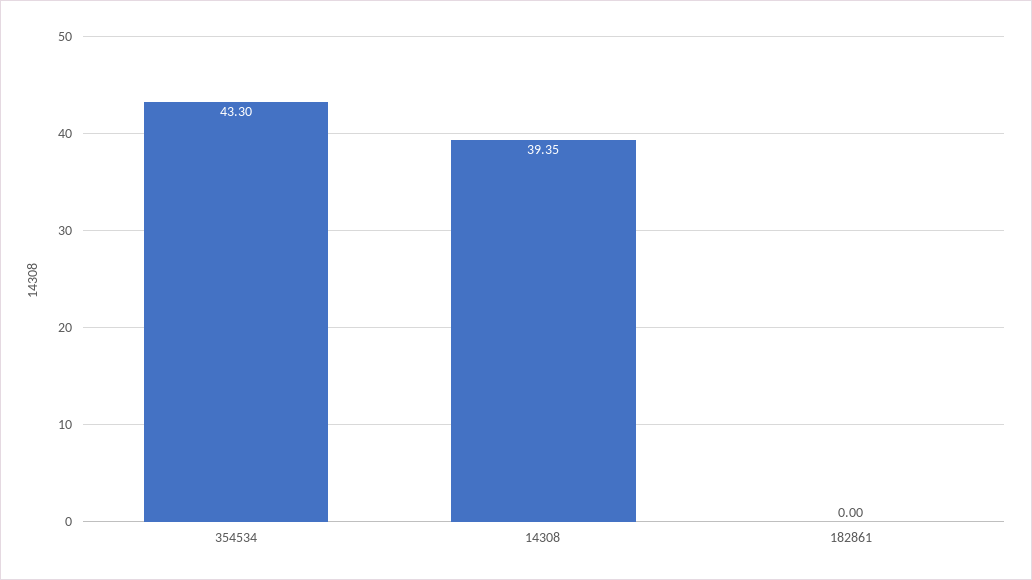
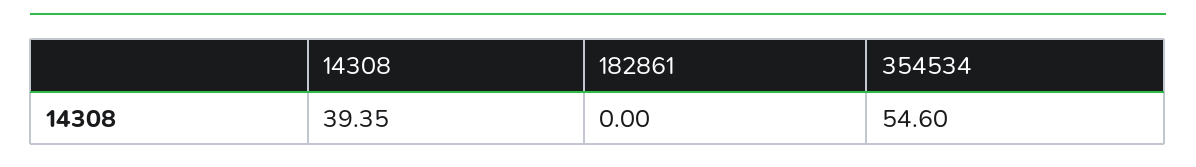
354534: 43.3 -> 54.6

